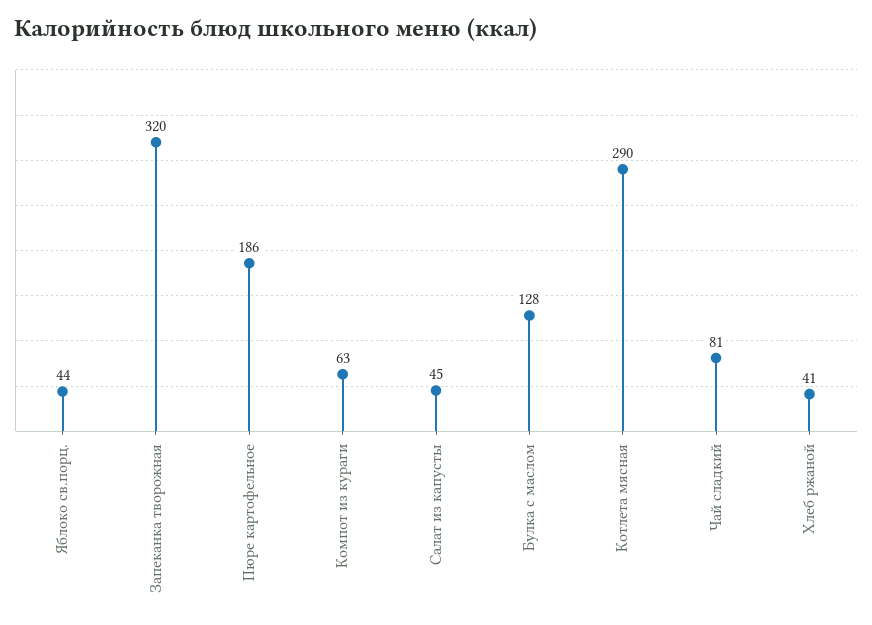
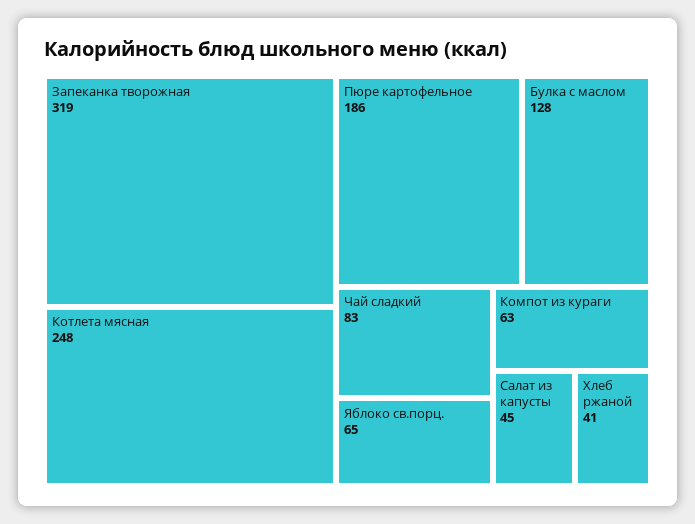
Яблоко св.порц.: 44 -> 65
Запеканка творожная: 320 -> 319
Котлета мясная: 290 -> 248
Чай сладкий: 81 -> 83

